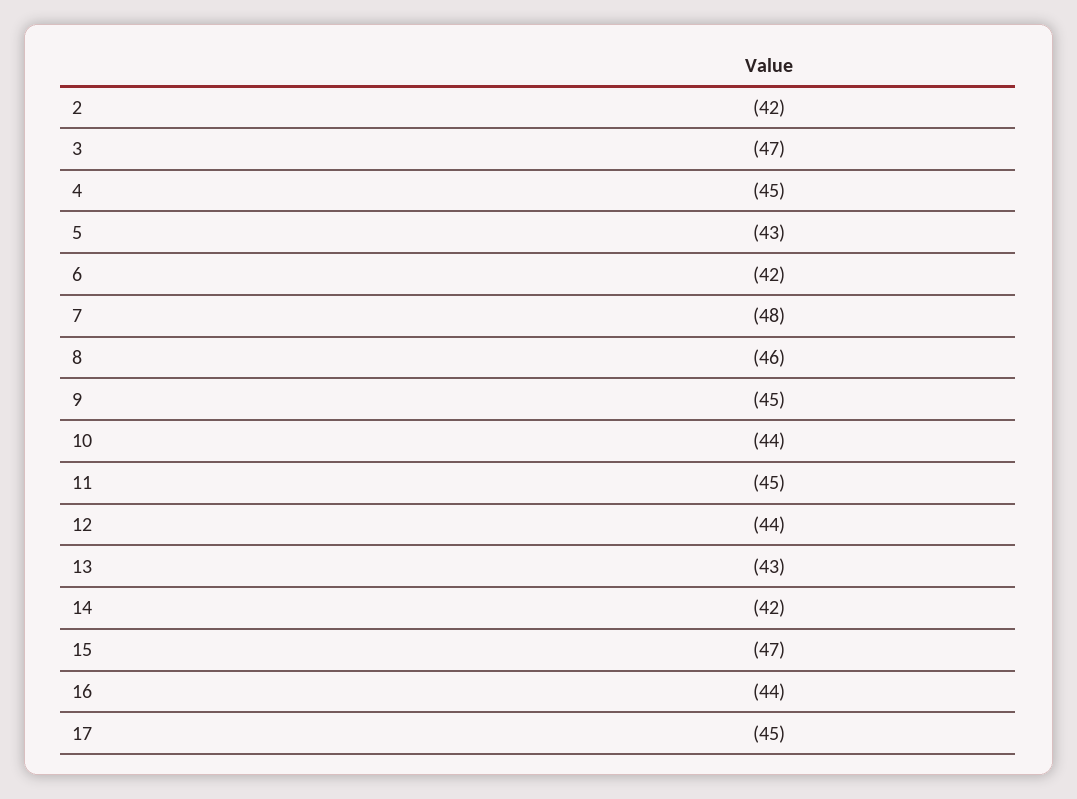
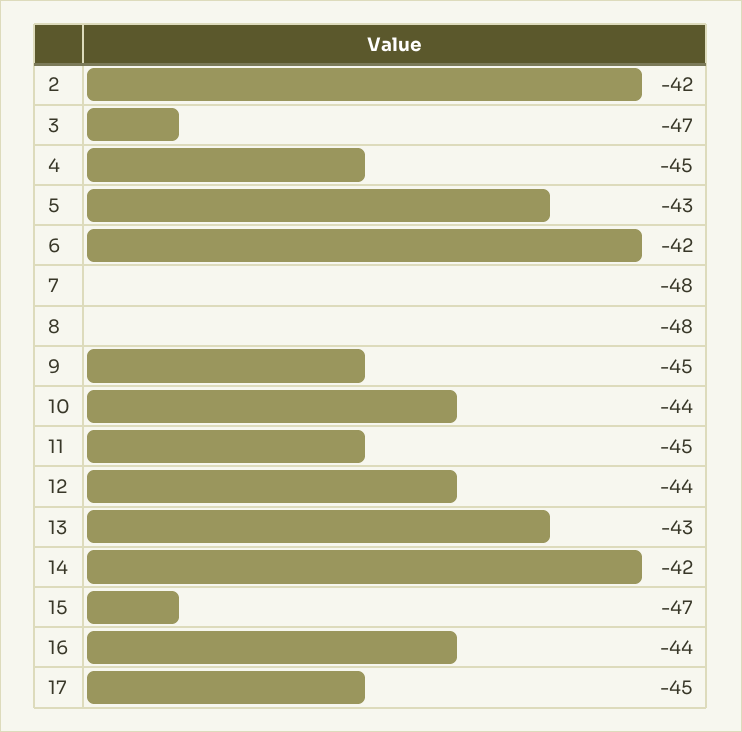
8: -46 -> -48

